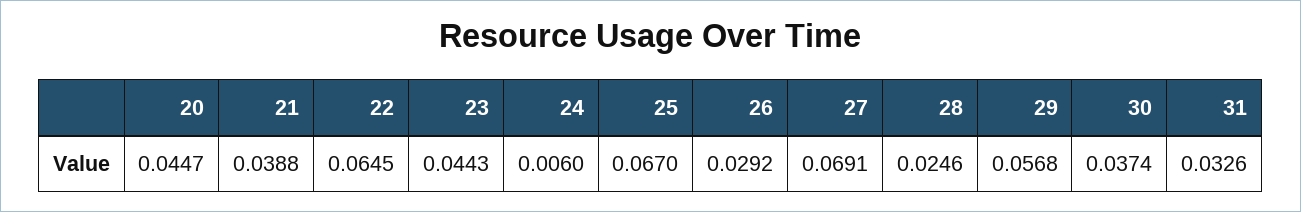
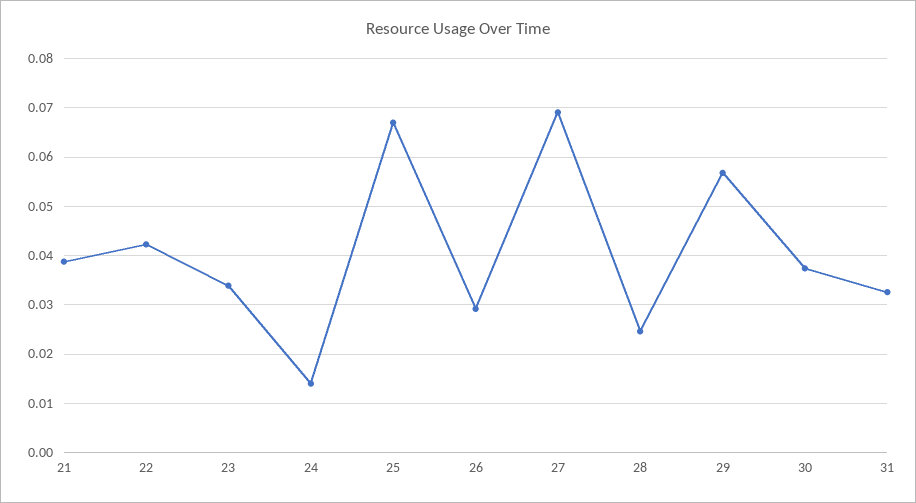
20: 0.0447 -> none
22: 0.0645 -> 0.042
23: 0.0443 -> 0.034
24: 0.006 -> 0.014

